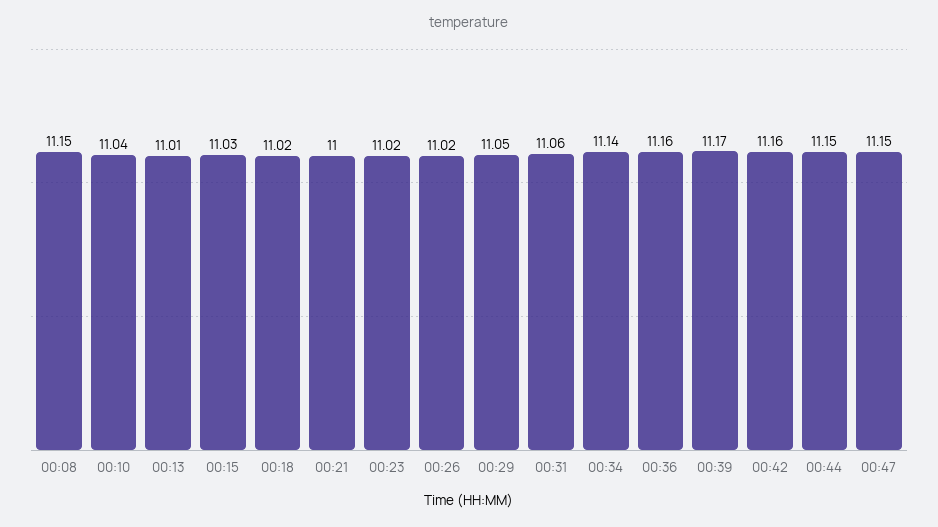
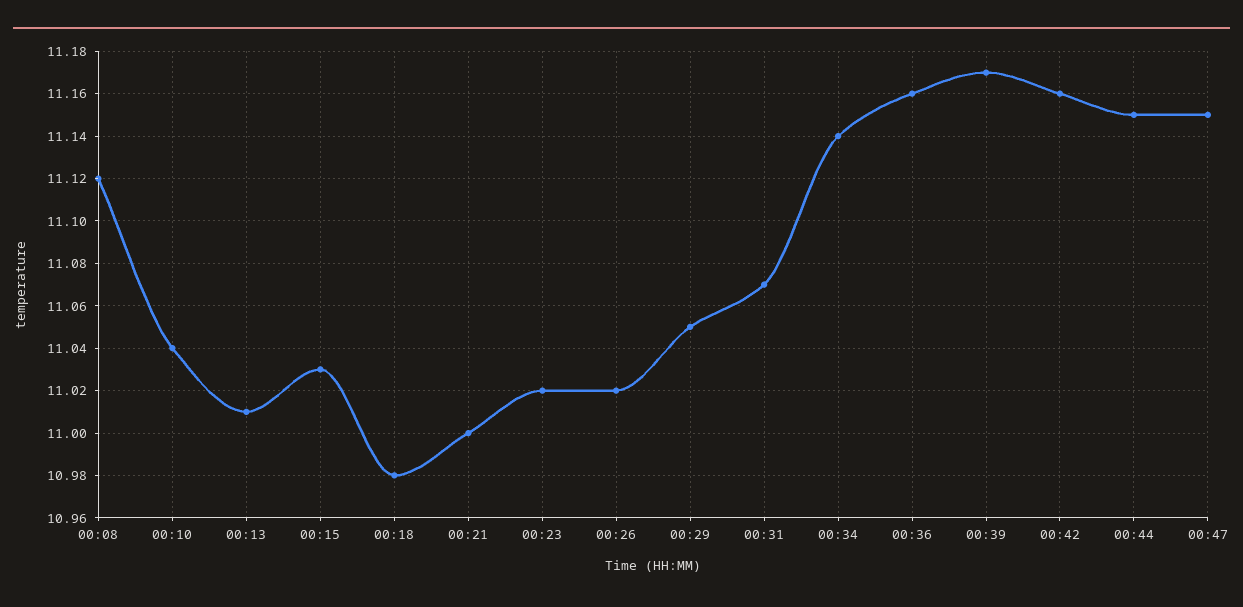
00:08: 11.15 -> 11.12
00:18: 11.02 -> 10.98
00:31: 11.06 -> 11.07

